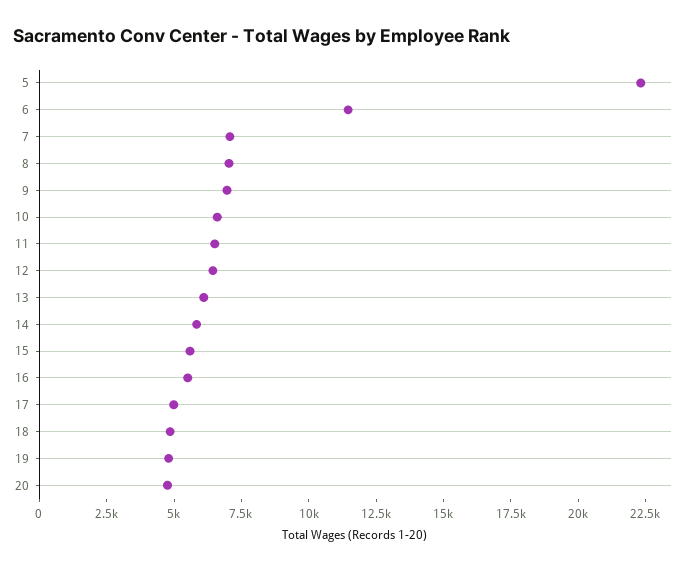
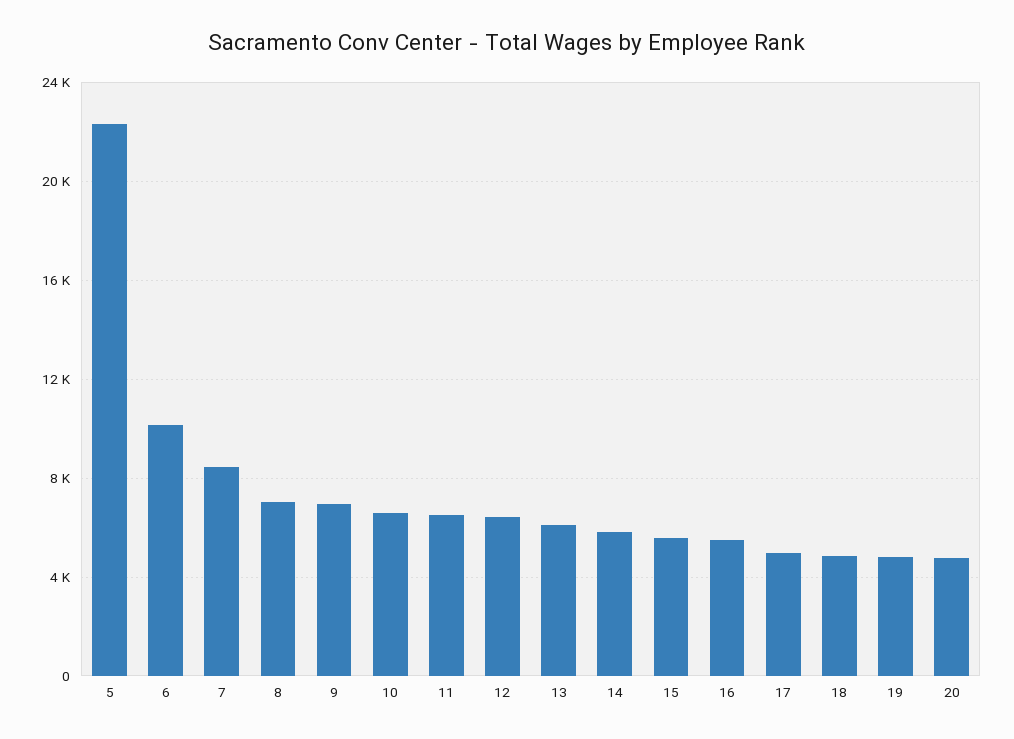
6: 11500 -> 10000
7: 7000 -> 8500

